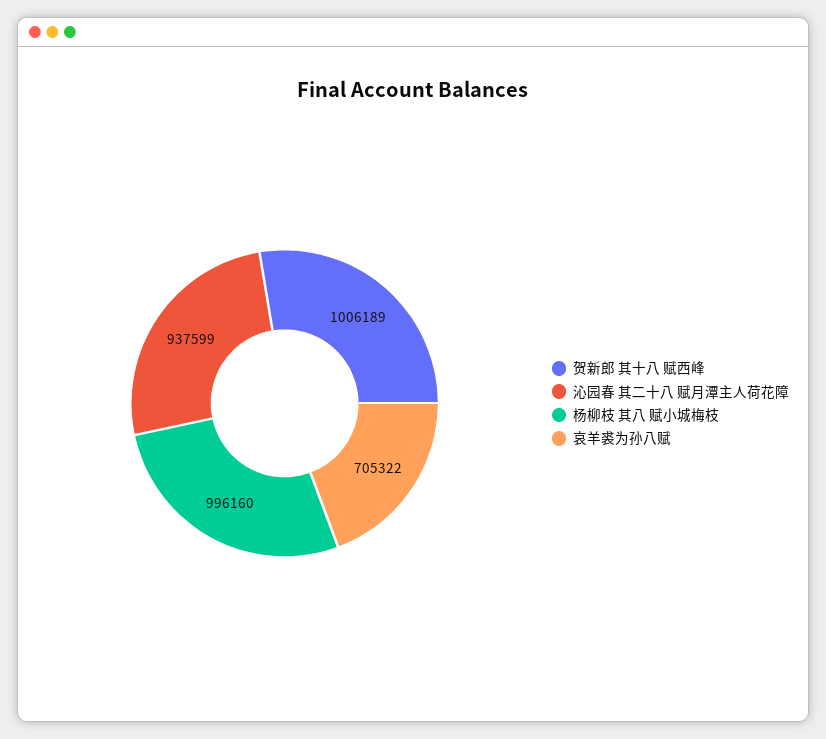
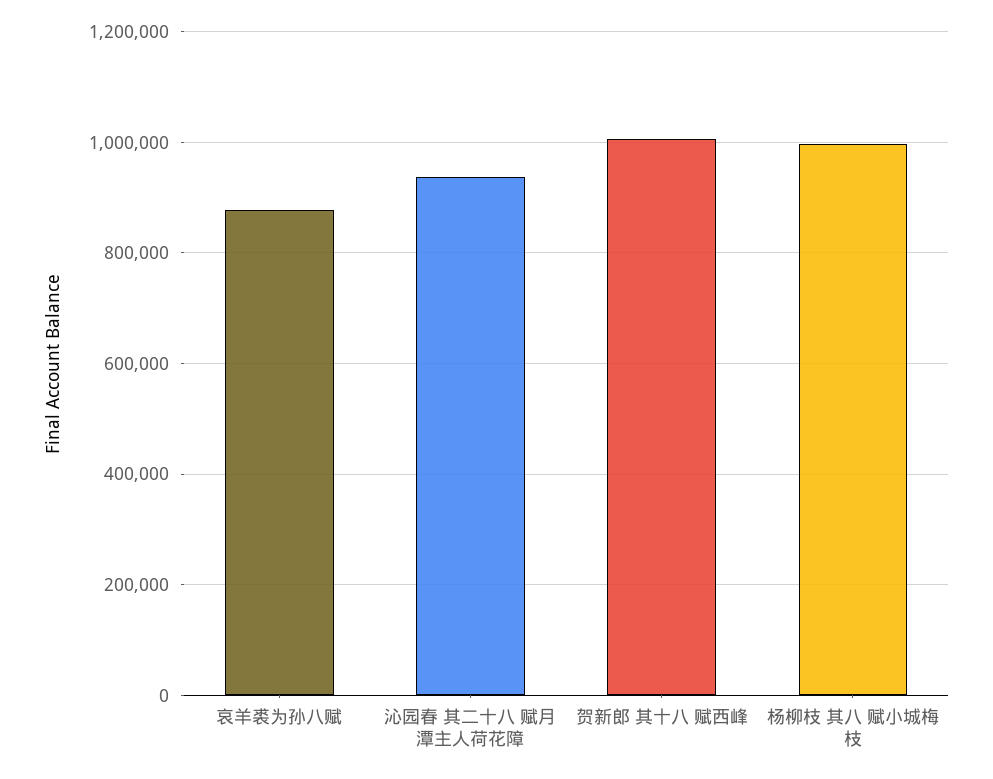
哀羊裘为孙八赋: 705322 -> 880000

